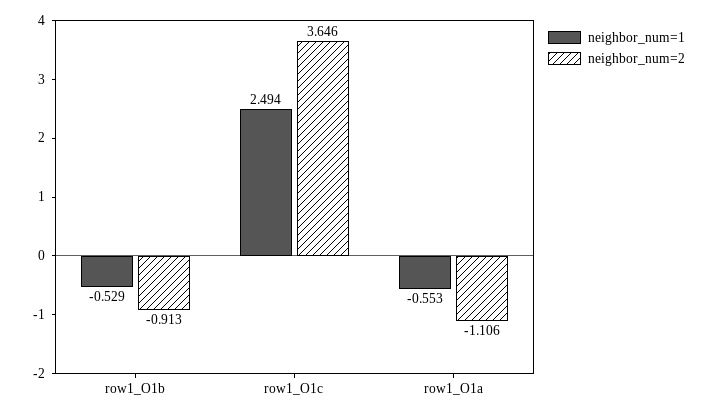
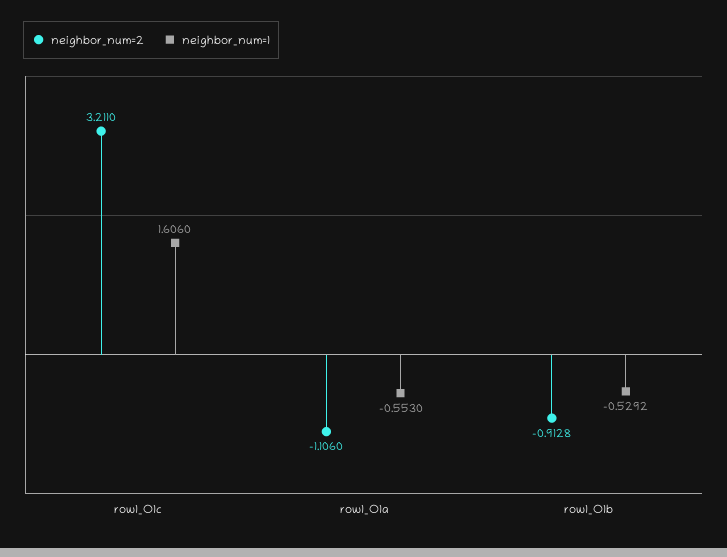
neighbor_num=1, row1_O1c: 2.494 -> 1.606
neighbor_num=2, row1_O1c: 3.646 -> 3.211

